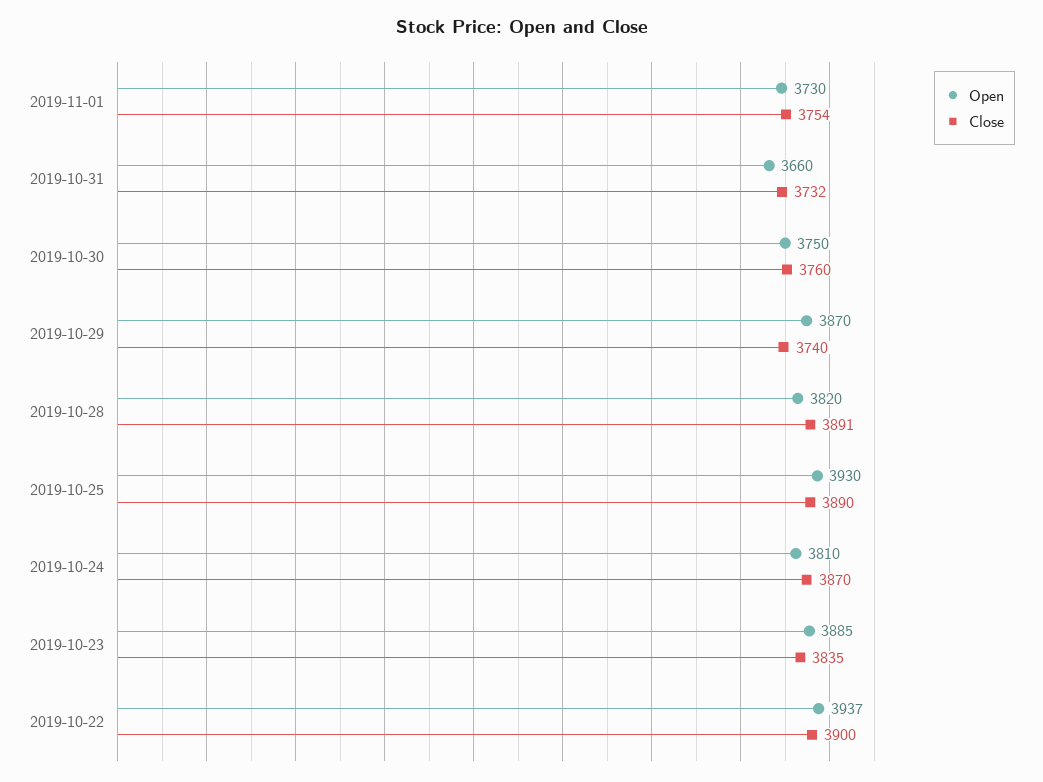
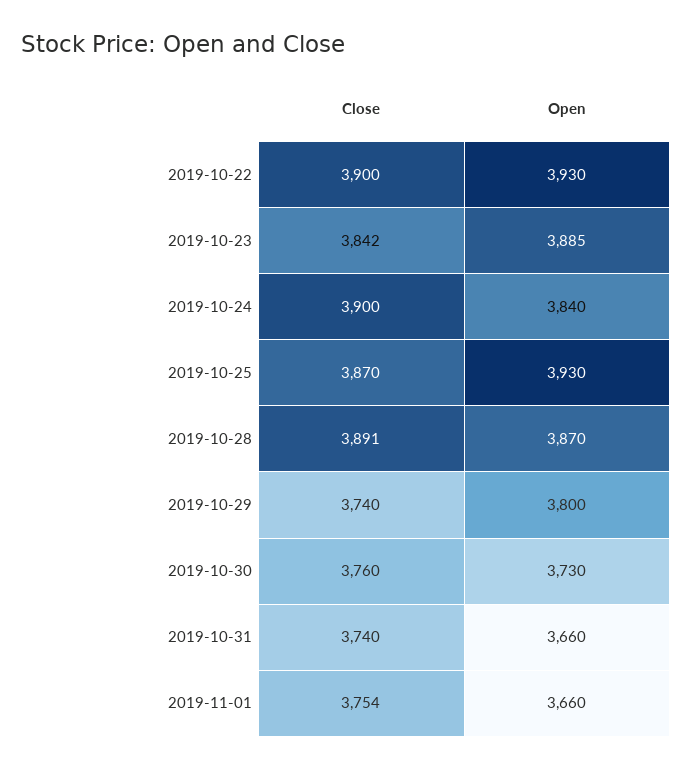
Open, 2019-11-01: 3730 -> 3660
Close, 2019-10-31: 3732 -> 3740
Open, 2019-10-30: 3750 -> 3730
Open, 2019-10-29: 3870 -> 3800
Open, 2019-10-28: 3820 -> 3870
Close, 2019-10-25: 3890 -> 3870
Open, 2019-10-24: 3810 -> 3840
Close, 2019-10-24: 3870 -> 3900
Close, 2019-10-23: 3835 -> 3842
Open, 2019-10-22: 3937 -> 3930

